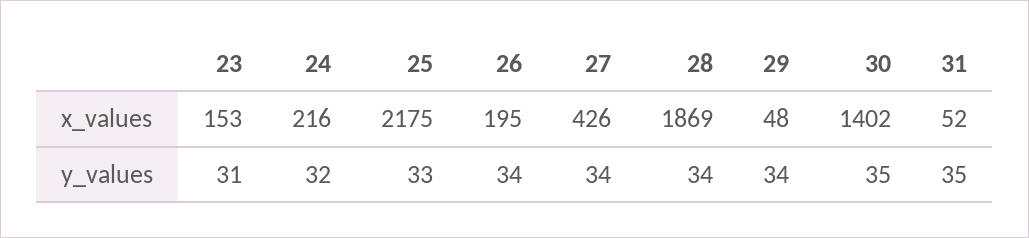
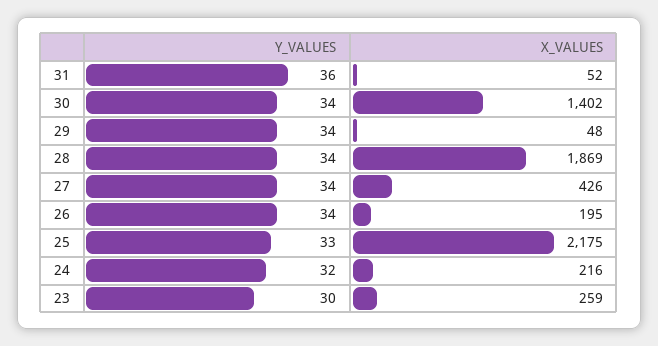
23, x_values: 153 -> 259
23, y_values: 31 -> 30
30, y_values: 35 -> 34
31, y_values: 35 -> 36

